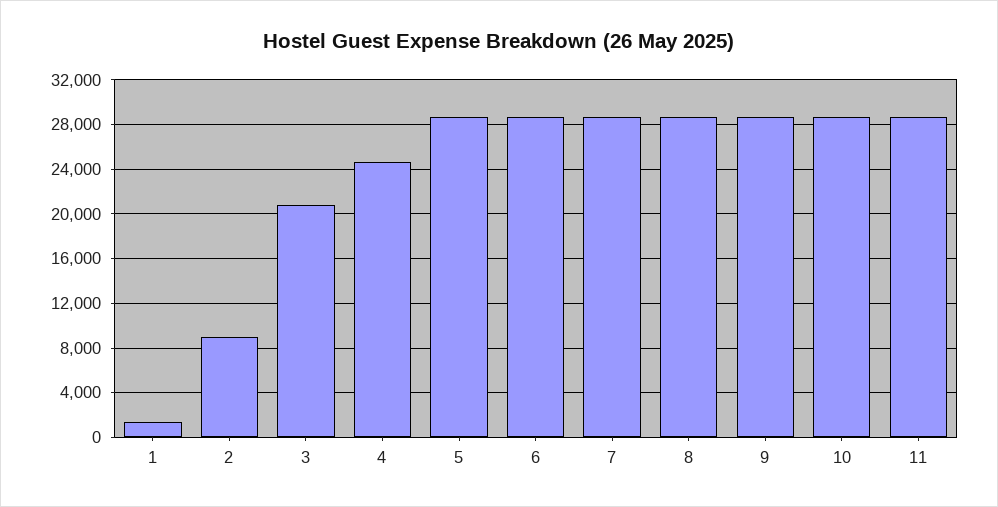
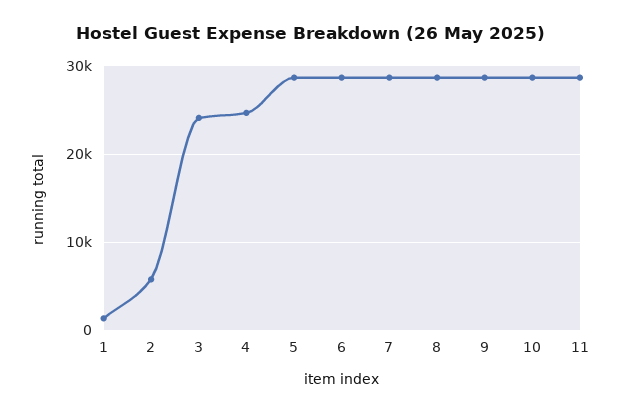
2: 9000 -> 6000
3: 21000 -> 24000

